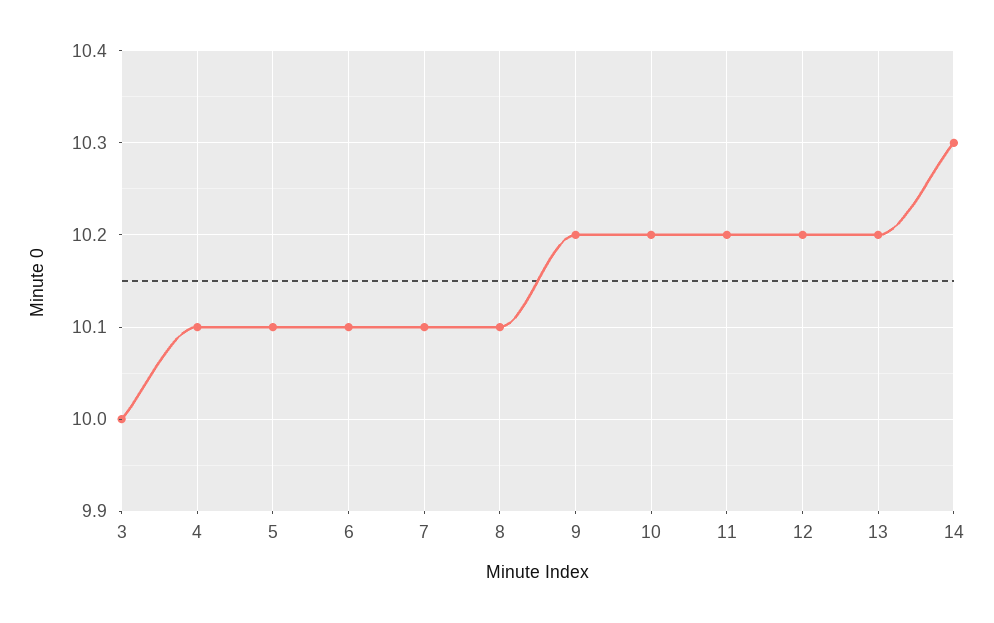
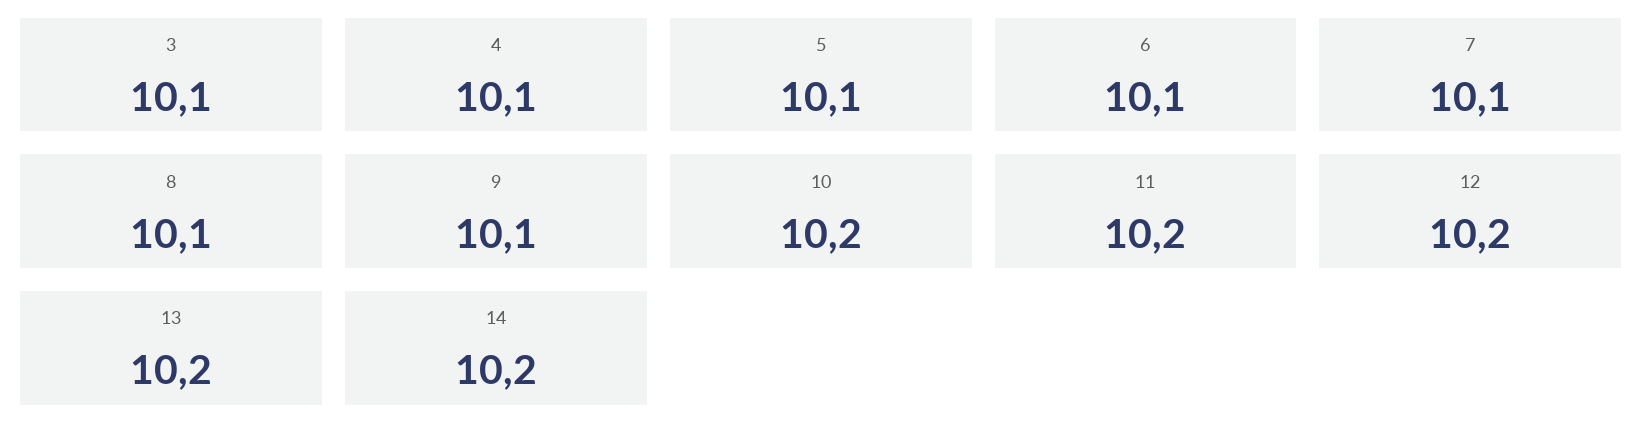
3: 10 -> 10.1
9: 10.2 -> 10.1
14: 10.3 -> 10.2

